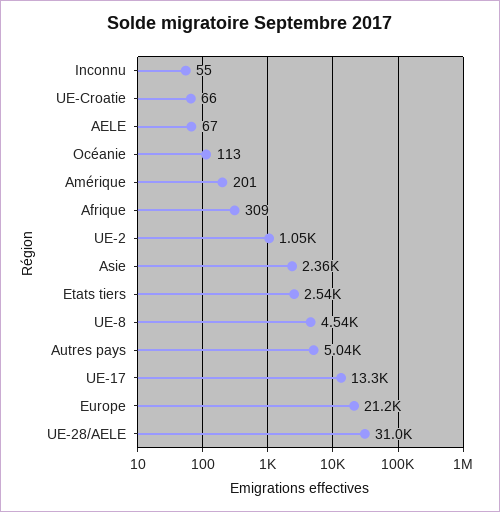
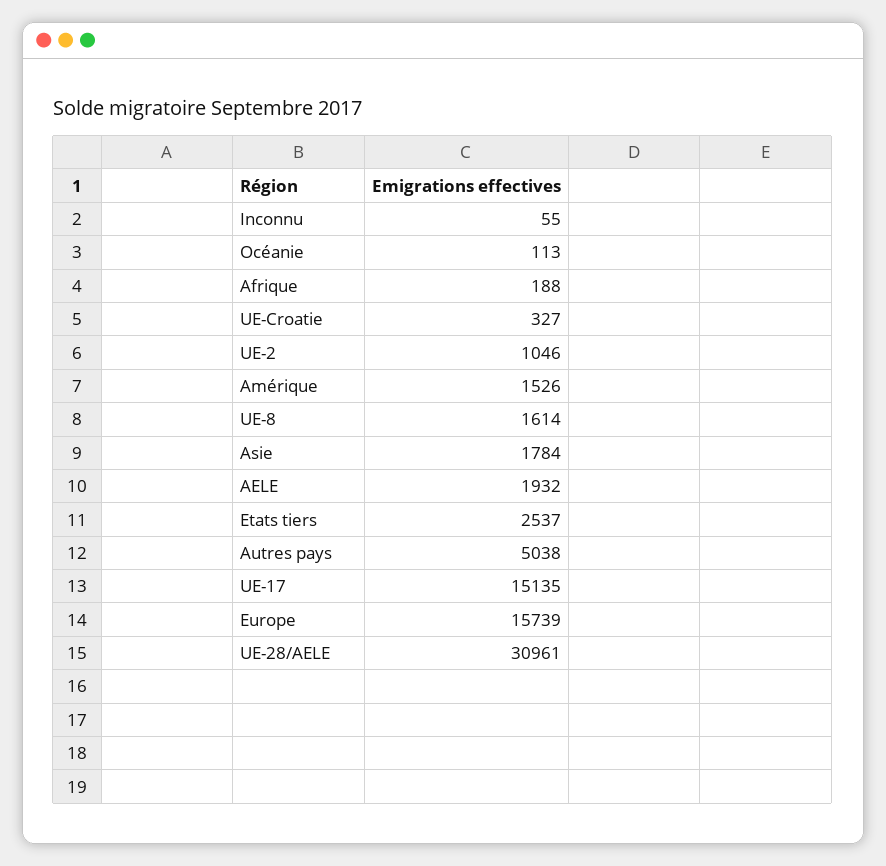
UE-Croatie: 66 -> 327
AELE: 67 -> 1932
Amérique: 201 -> 1526
Afrique: 309 -> 188
Asie: 2360 -> 1784
UE-8: 4540 -> 1614
UE-17: 13300 -> 15135
Europe: 21200 -> 15739

